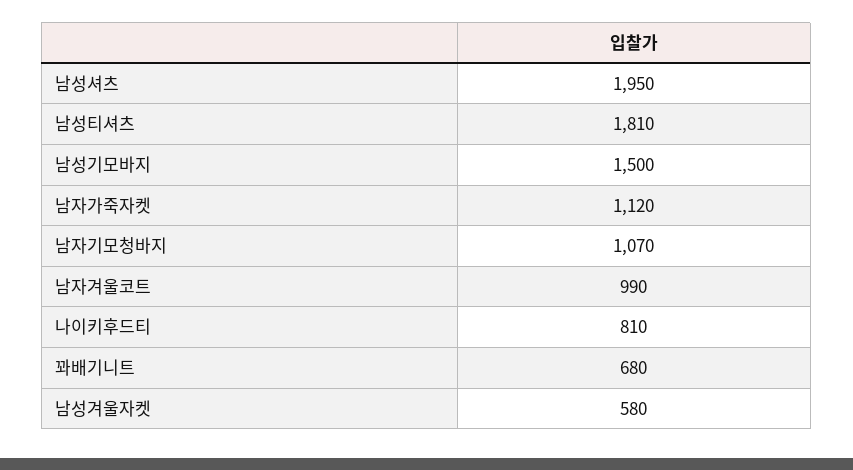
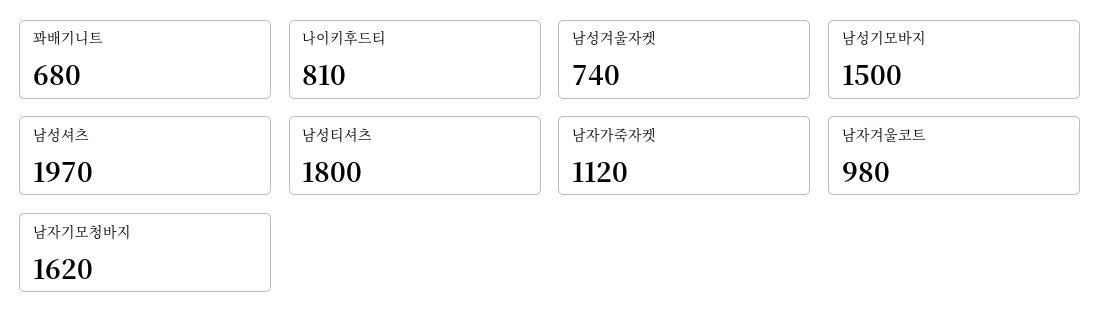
남성셔츠: 1950 -> 1970
남성티셔츠: 1810 -> 1800
남자기모청바지: 1070 -> 1620
남자겨울코트: 990 -> 980
남성겨울자켓: 580 -> 740

